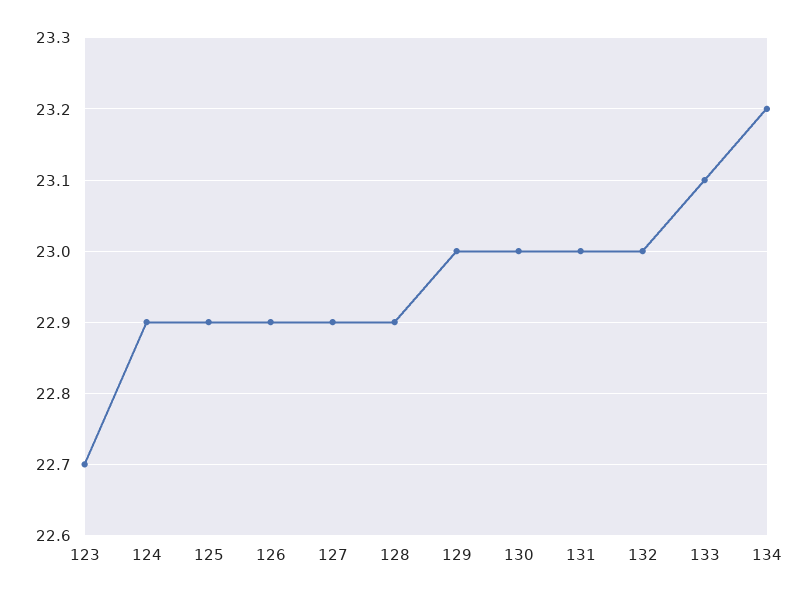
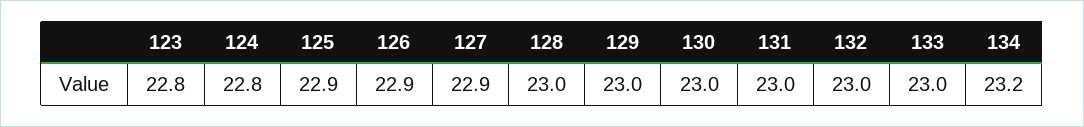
123: 22.7 -> 22.8
124: 22.9 -> 22.8
128: 22.9 -> 23
133: 23.1 -> 23

